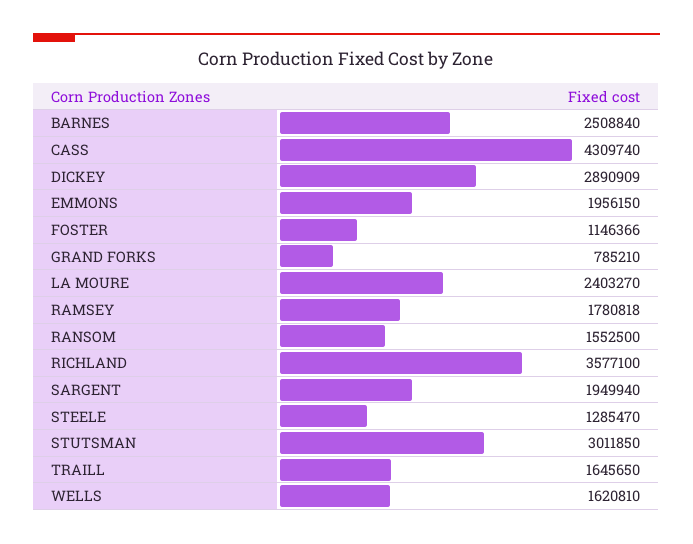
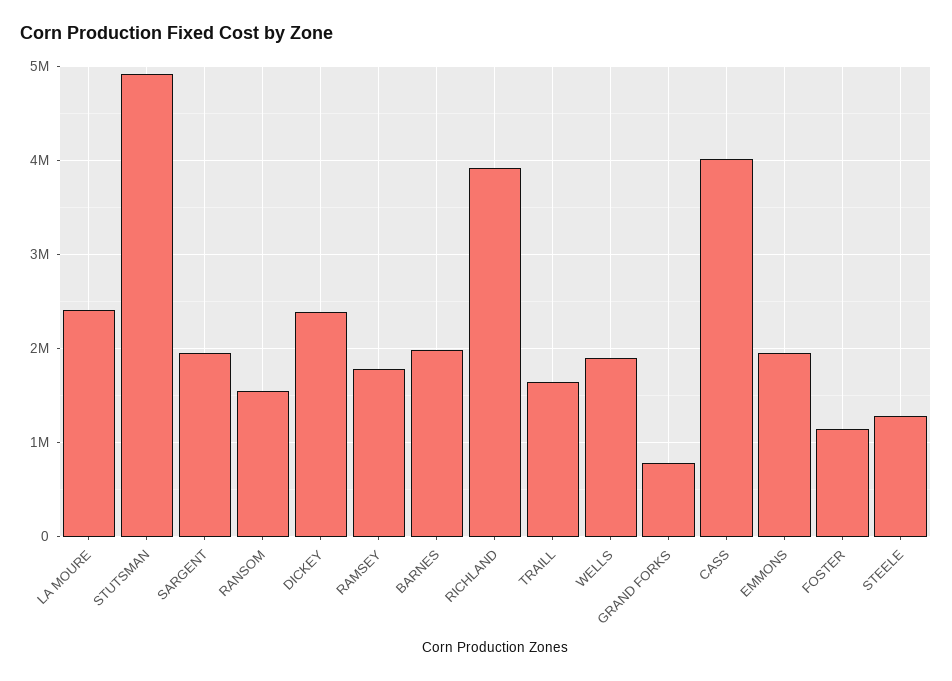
BARNES: 2508840 -> 2000000
CASS: 4309740 -> 4000000
DICKEY: 2890909 -> 2400000
RICHLAND: 3577100 -> 3900000
STUTSMAN: 3011850 -> 4900000
WELLS: 1620810 -> 1900000

